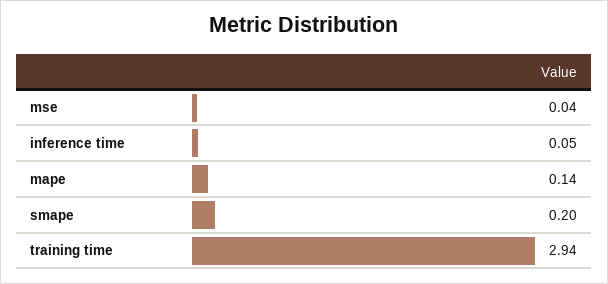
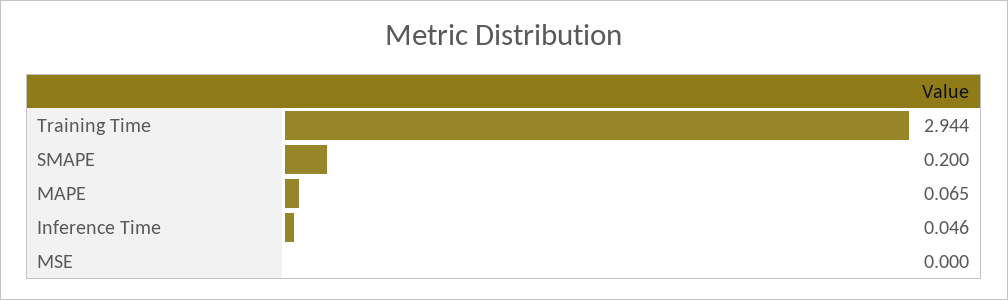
mse: 0.04 -> 0
mape: 0.14 -> 0.065

